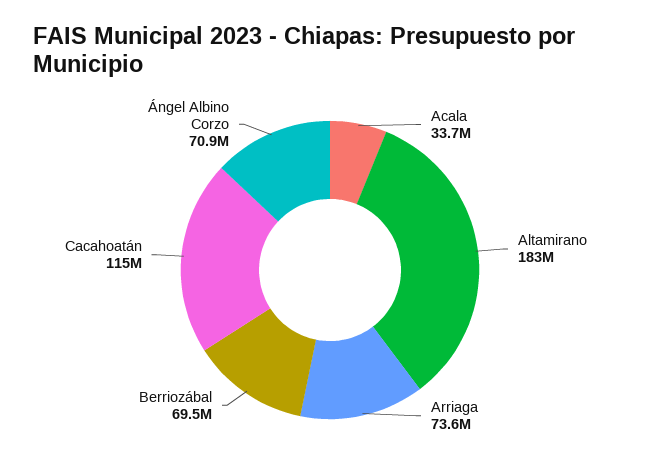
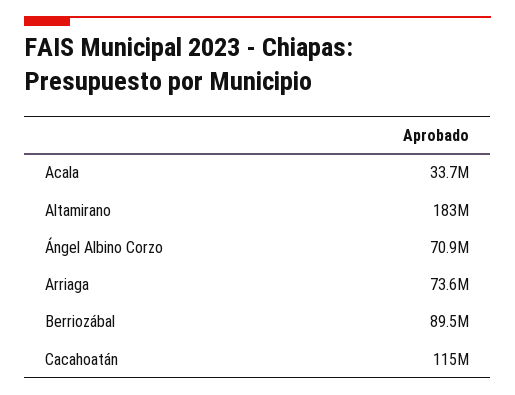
Berriozábal: 69500000 -> 89500000

